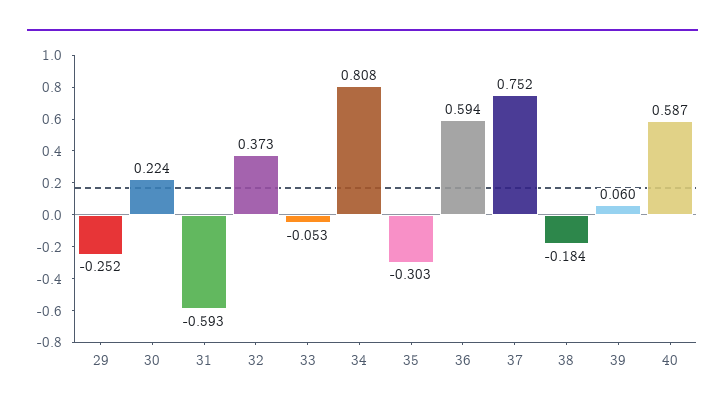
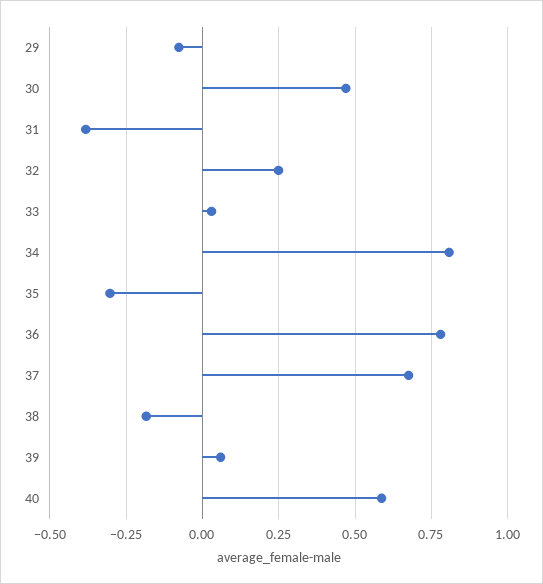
29: -0.252 -> -0.075
30: 0.224 -> 0.475
31: -0.593 -> -0.375
32: 0.373 -> 0.25
33: -0.053 -> 0.025
36: 0.594 -> 0.775
37: 0.752 -> 0.675

